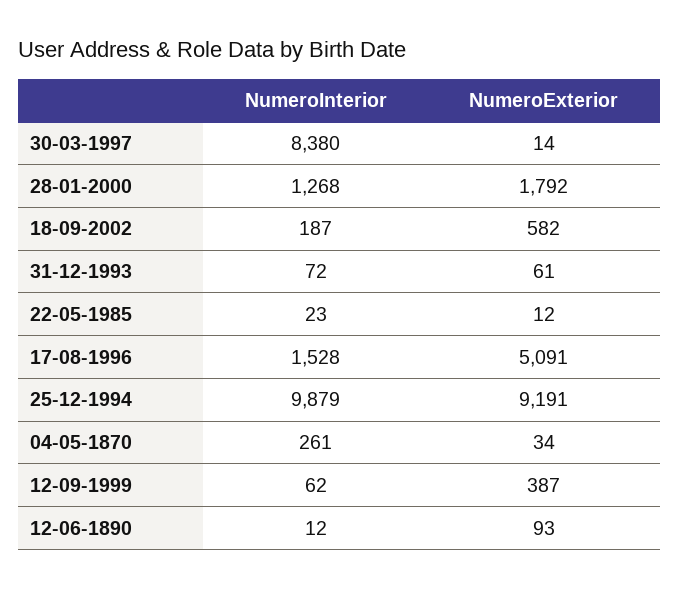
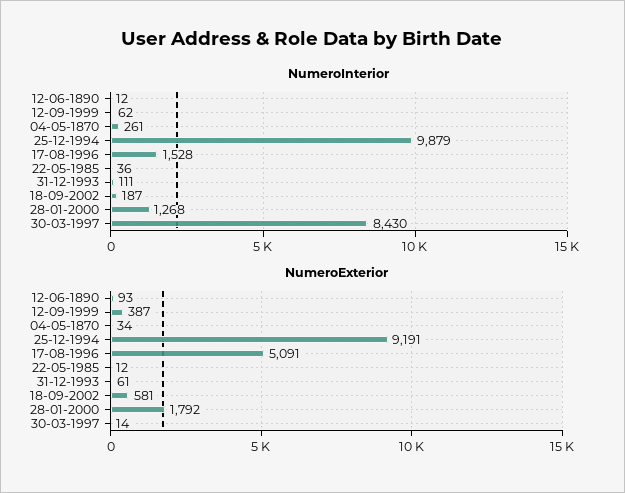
NumeroInterior, 30-03-1997: 8380 -> 8430
NumeroExterior, 18-09-2002: 582 -> 581
NumeroInterior, 31-12-1993: 72 -> 111
NumeroInterior, 22-05-1985: 23 -> 36

